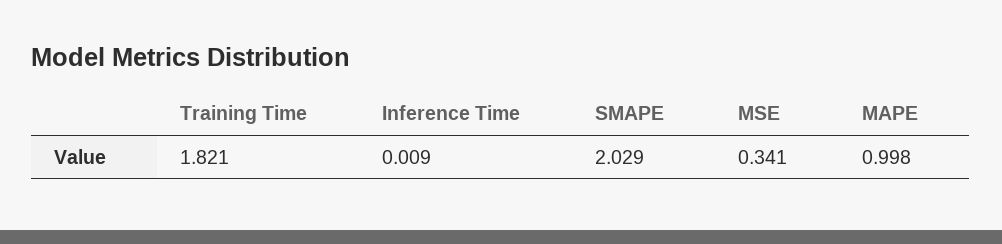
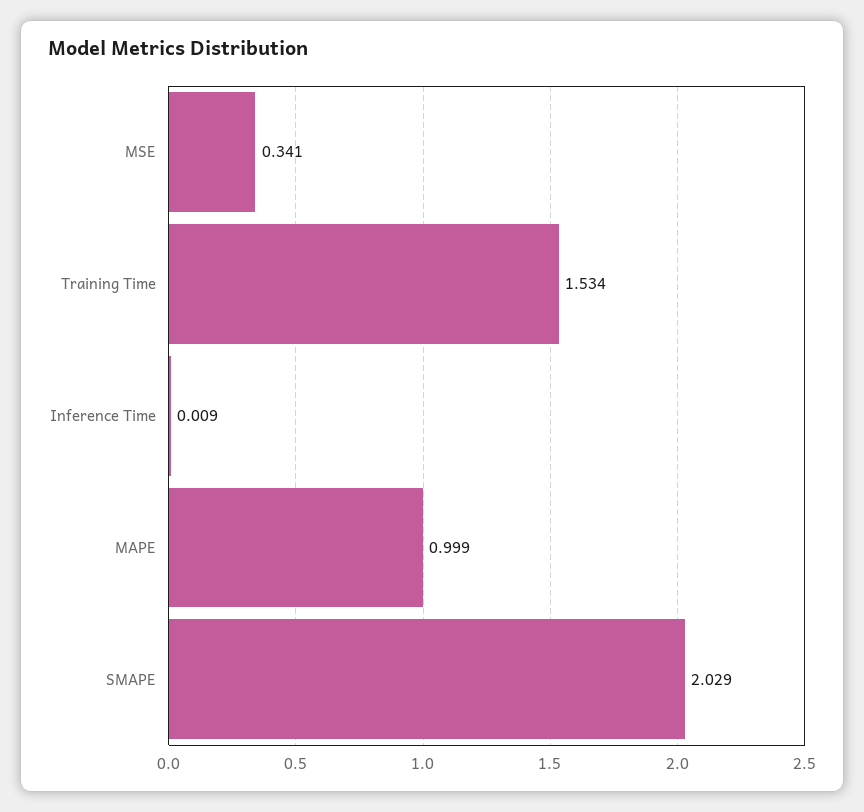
Training Time: 1.821 -> 1.534
MAPE: 0.998 -> 0.999

